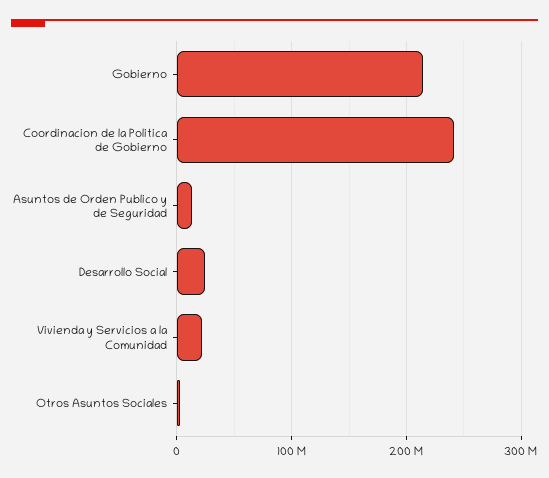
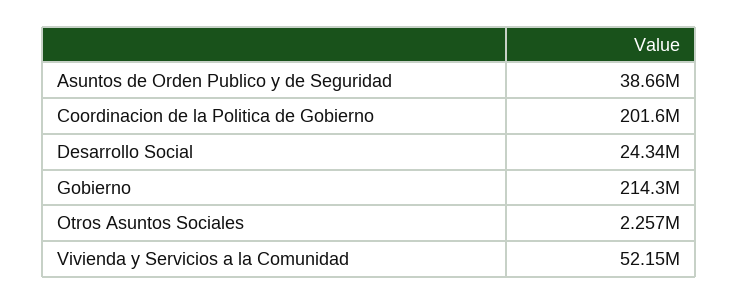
Coordinacion de la Politica de Gobierno: 240000000 -> 201600000
Asuntos de Orden Publico y de Seguridad: 10000000 -> 38660000
Vivienda y Servicios a la Comunidad: 20000000 -> 52150000

